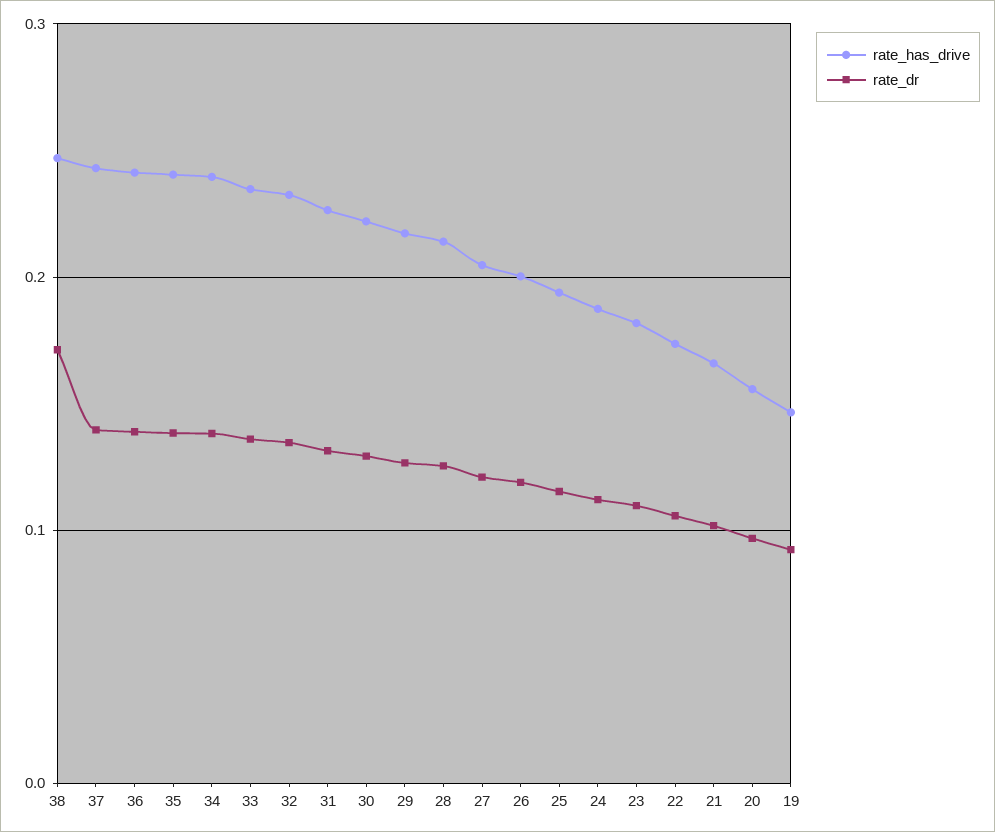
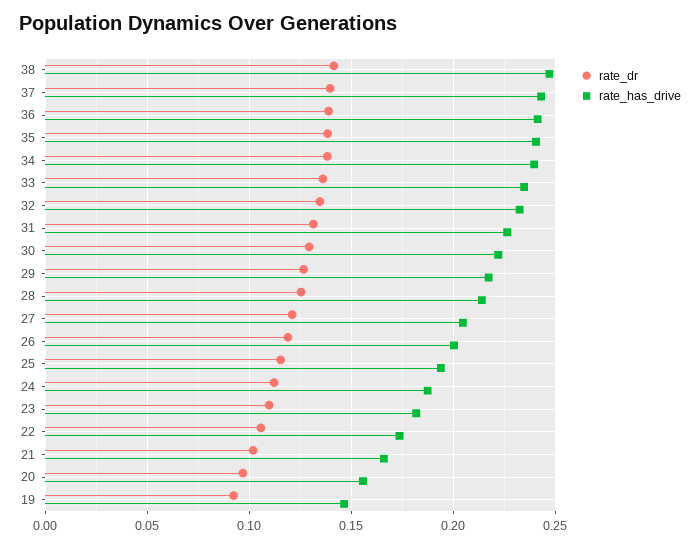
rate_dr, 38: 0.17 -> 0.14

